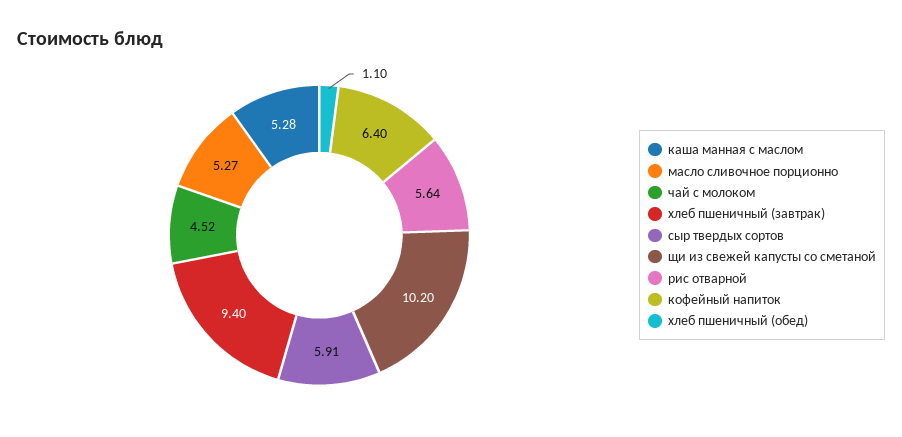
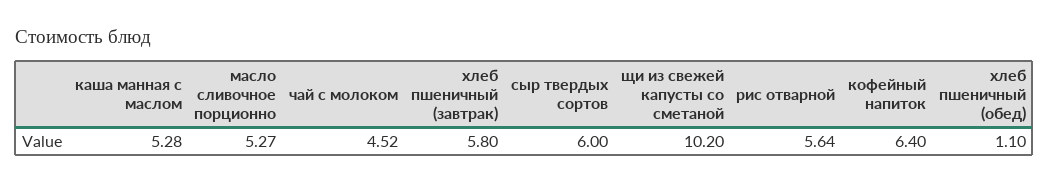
хлеб пшеничный (завтрак): 9.4 -> 5.8
сыр твердых сортов: 5.91 -> 6

